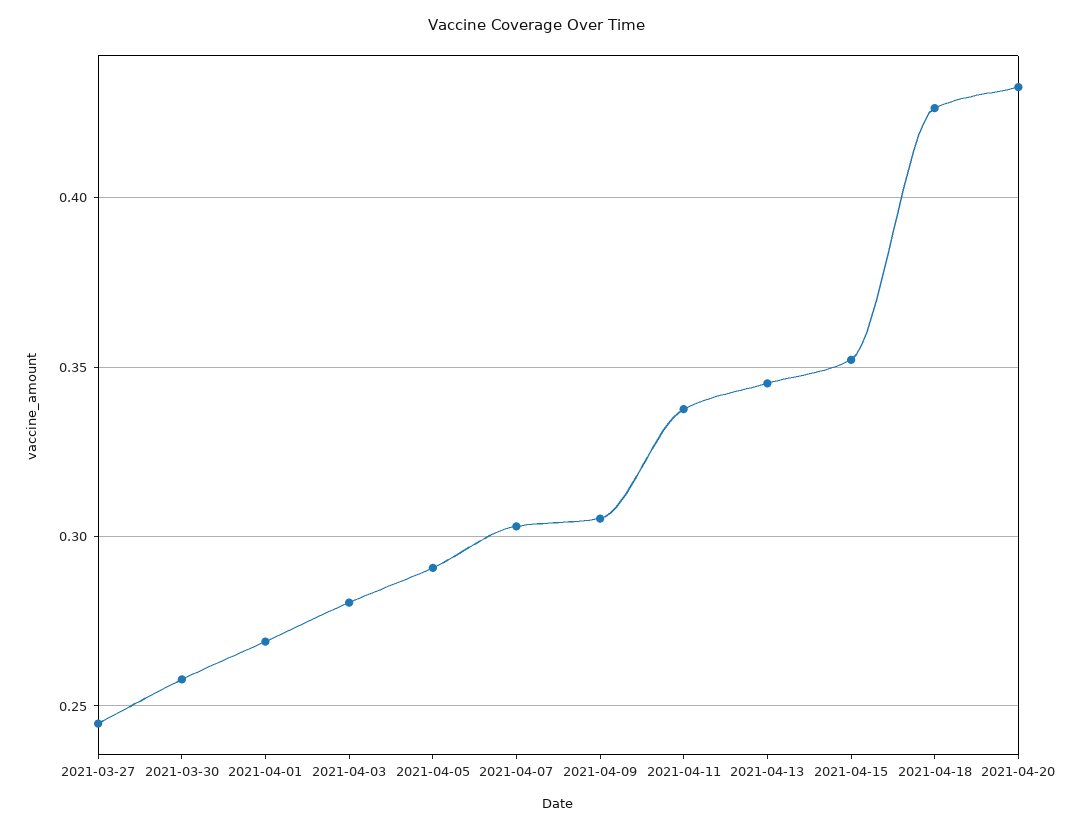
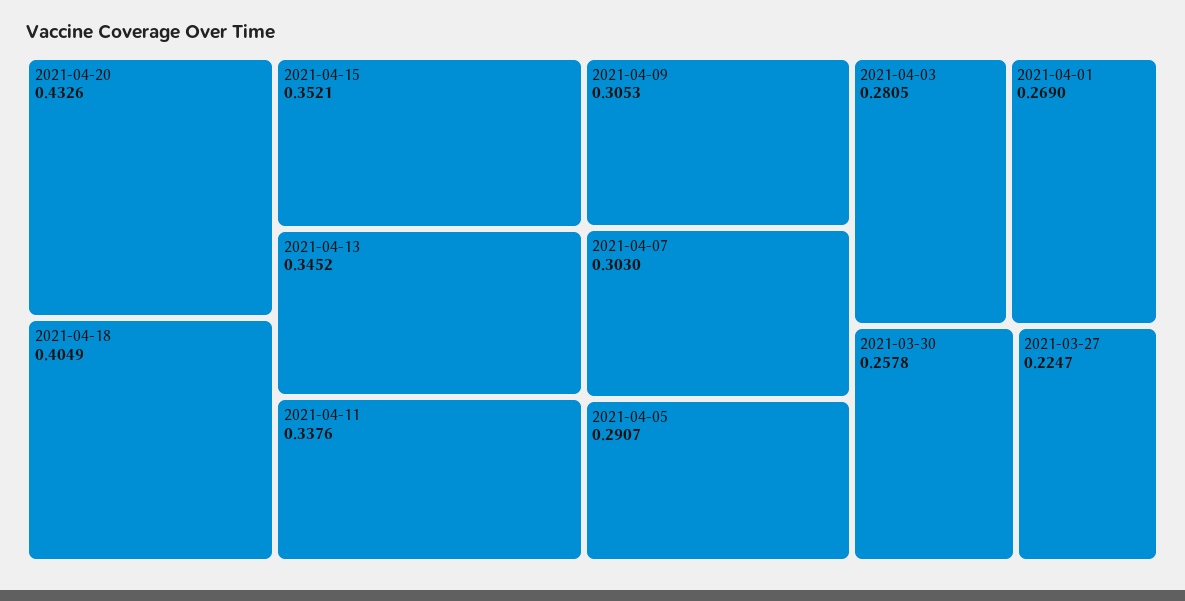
2021-03-27: 0.245 -> 0.2247
2021-04-18: 0.425 -> 0.4049

